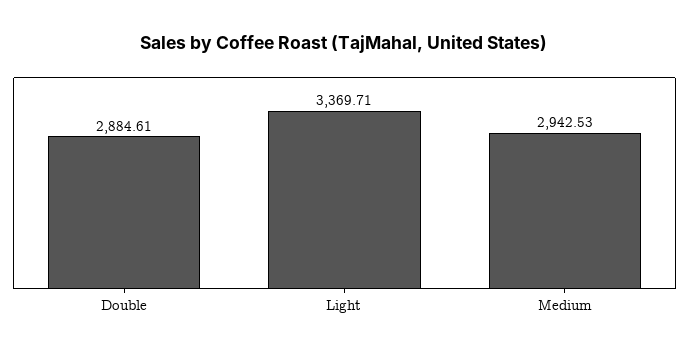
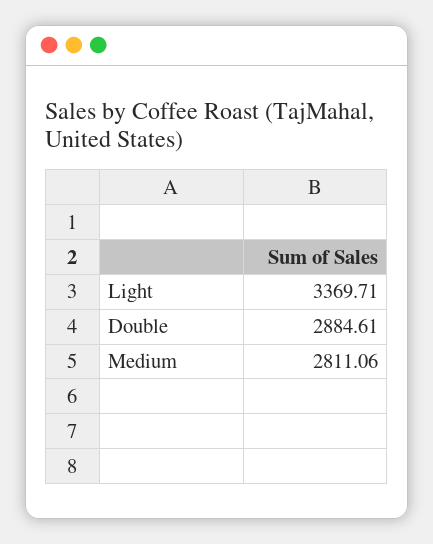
Medium: 2942.53 -> 2811.06

